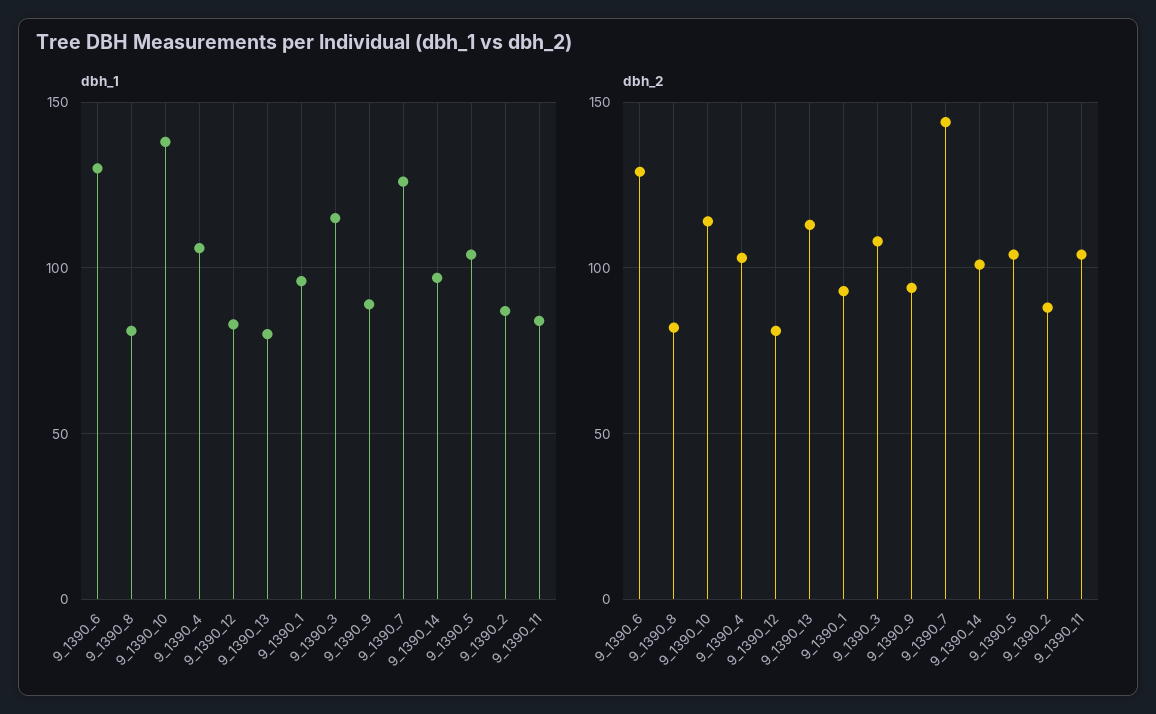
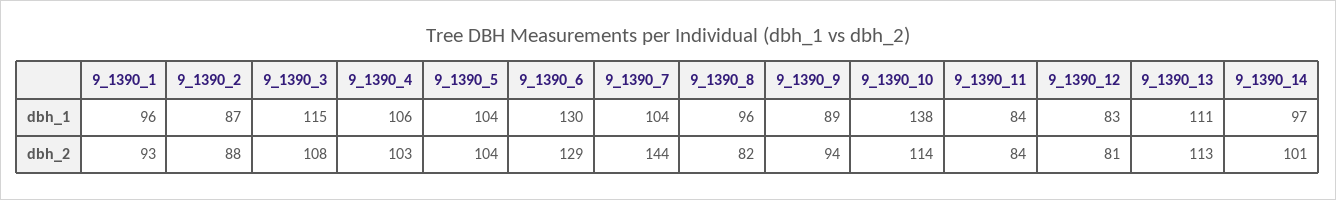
dbh_1, 9_1390_8: 80 -> 96
dbh_1, 9_1390_13: 80 -> 111
dbh_1, 9_1390_7: 125 -> 104
dbh_2, 9_1390_11: 105 -> 84

